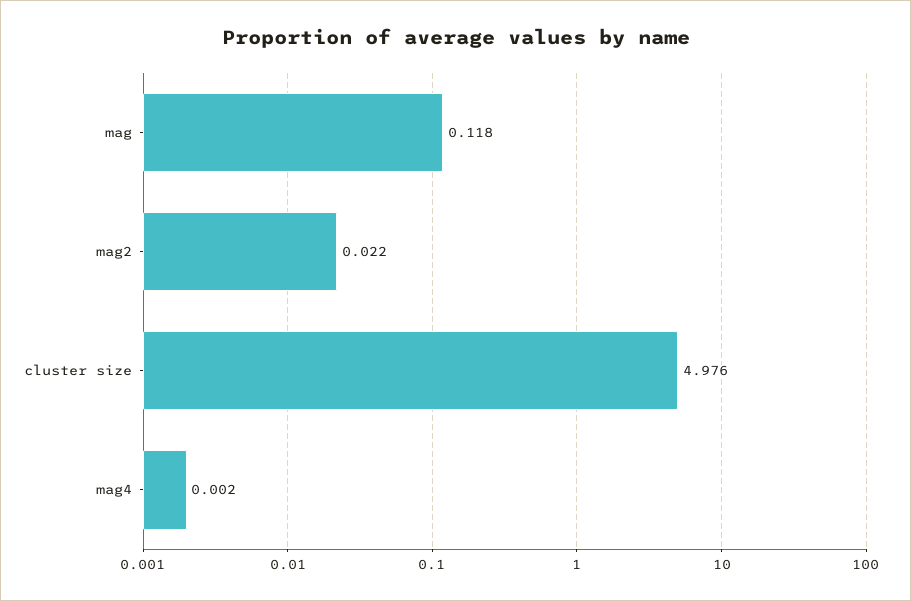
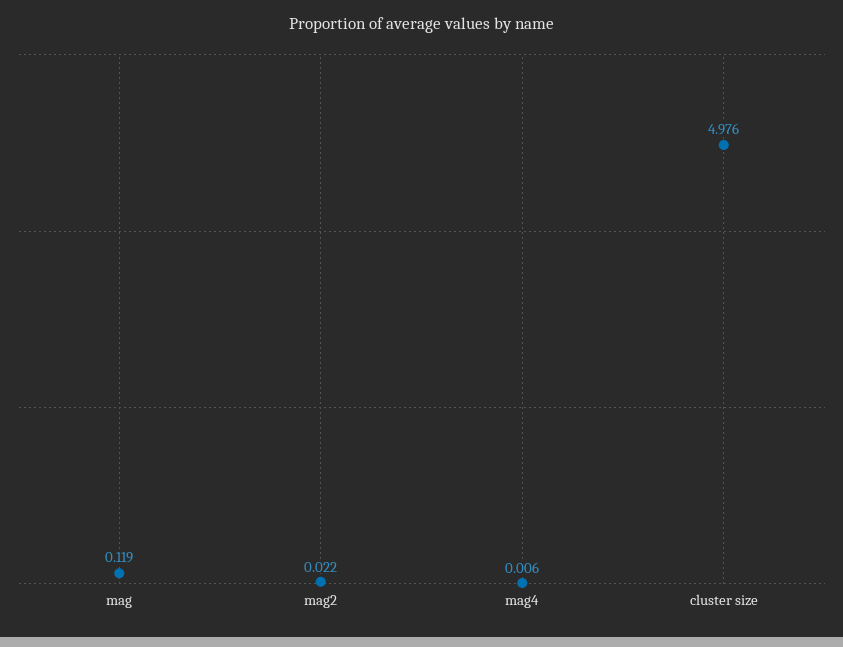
mag: 0.118 -> 0.119
mag4: 0.002 -> 0.006

